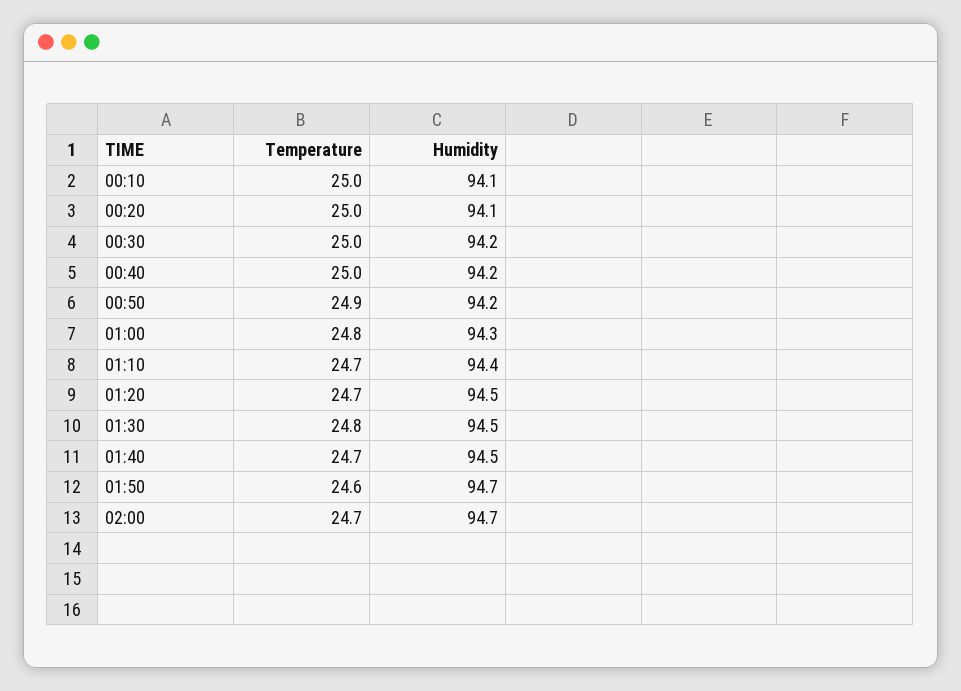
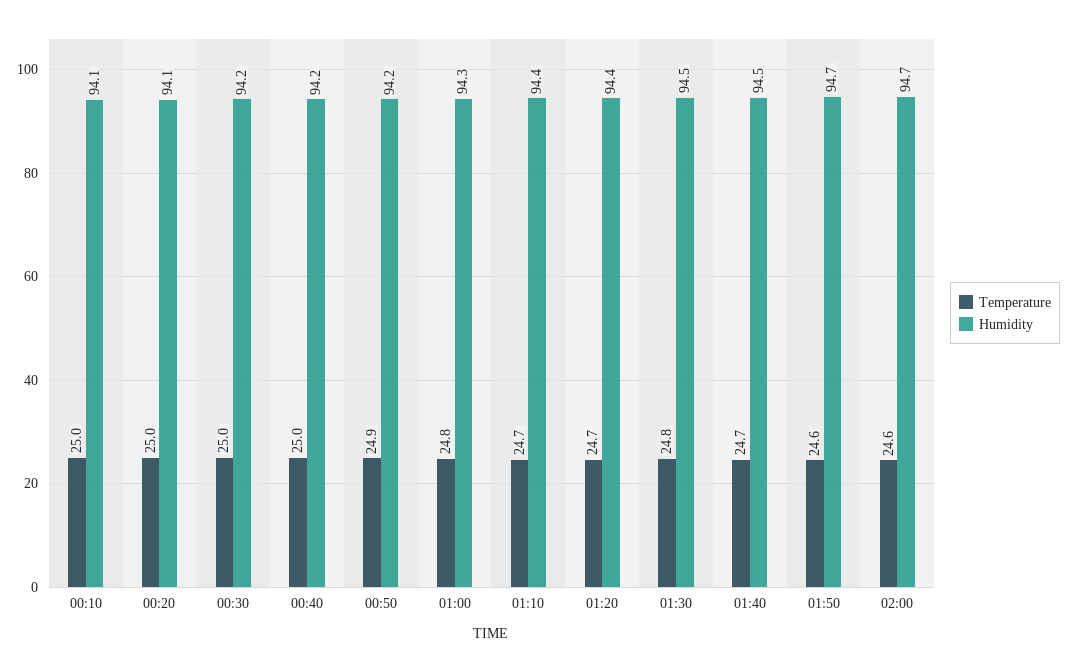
Humidity, 01:20: 94.5 -> 94.4
Temperature, 02:00: 24.7 -> 24.6

